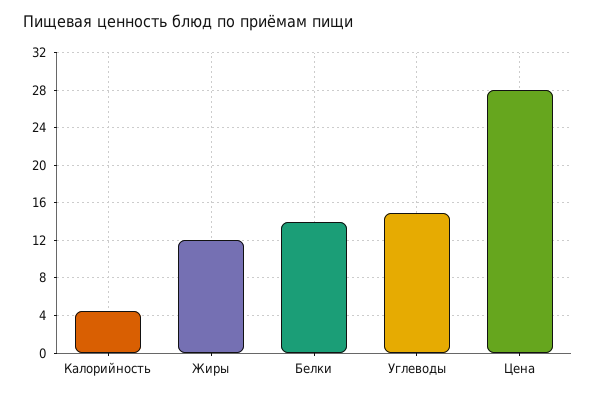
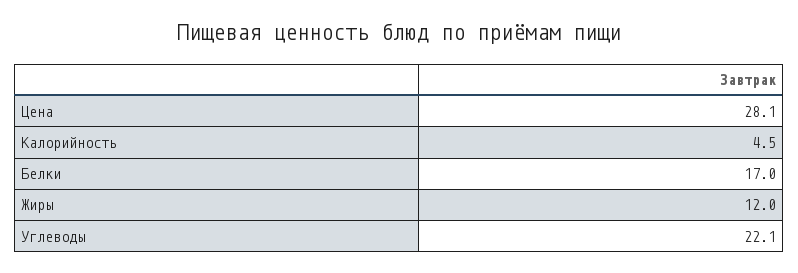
Белки: 14 -> 17
Углеводы: 15 -> 22.1

